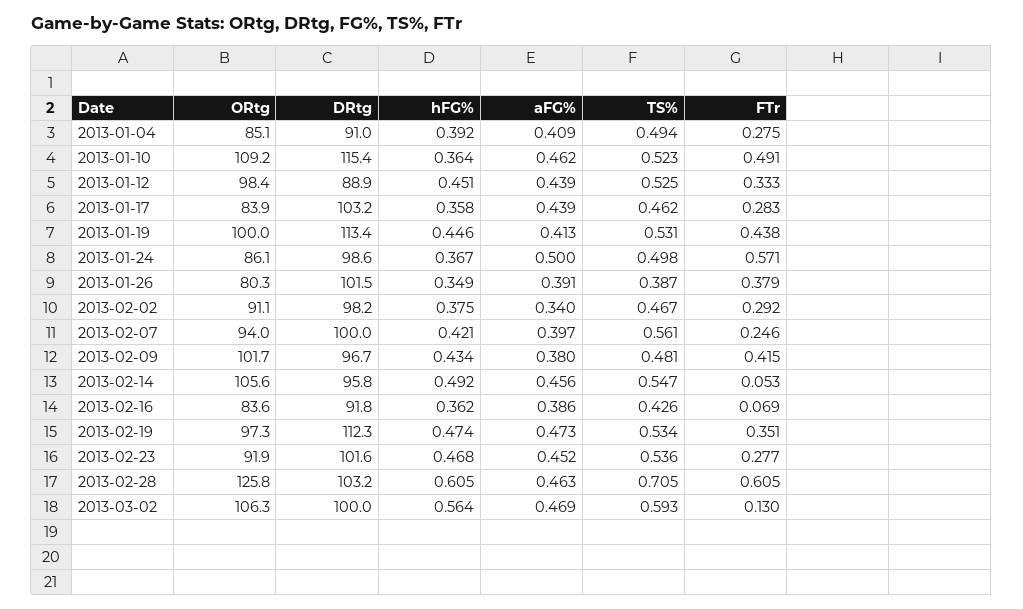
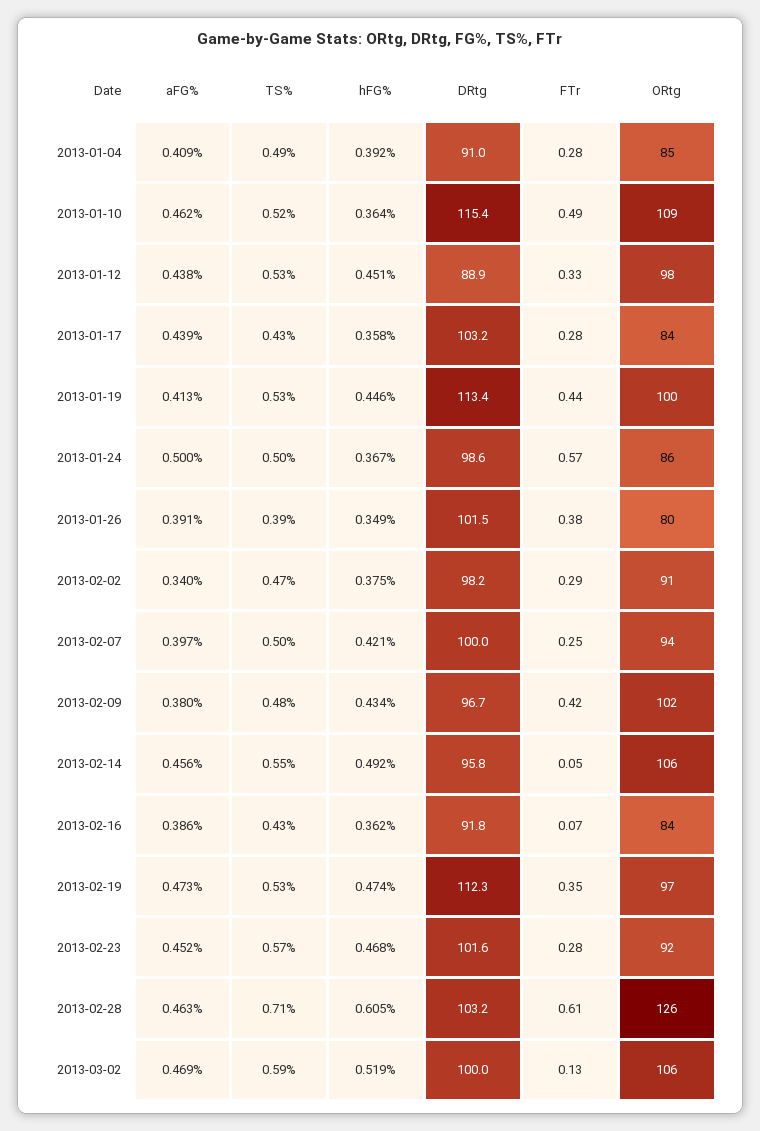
aFG%, 2013-01-12: 0.439 -> 0.438
TS%, 2013-01-17: 0.462 -> 0.43
TS%, 2013-02-07: 0.561 -> 0.5
TS%, 2013-02-23: 0.536 -> 0.57
hFG%, 2013-03-02: 0.564 -> 0.519

